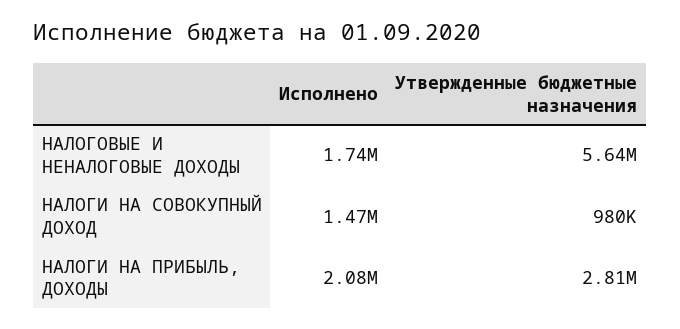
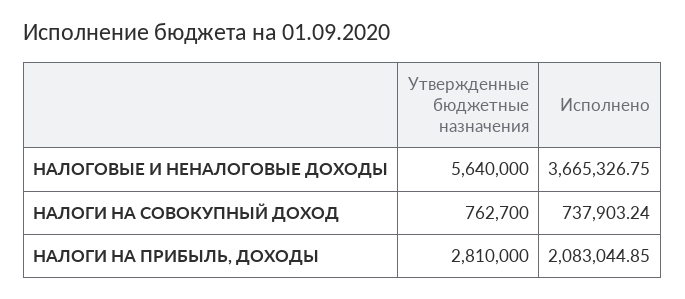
Исполнено, НАЛОГОВЫЕ И НЕНАЛОГОВЫЕ ДОХОДЫ: 1740000 -> 3665326.75
Исполнено, НАЛОГИ НА СОВОКУПНЫЙ ДОХОД: 1470000 -> 737903.24
Утвержденные бюджетные назначения, НАЛОГИ НА СОВОКУПНЫЙ ДОХОД: 980000 -> 762700

